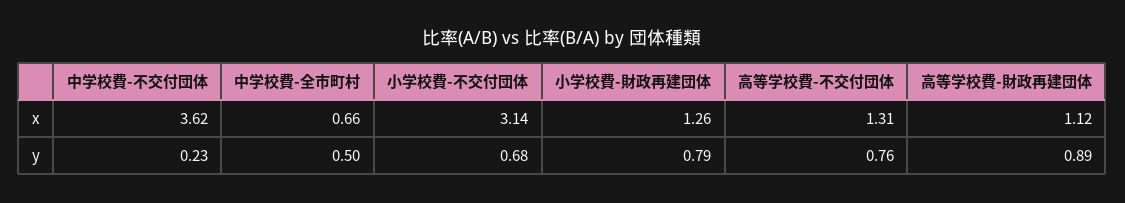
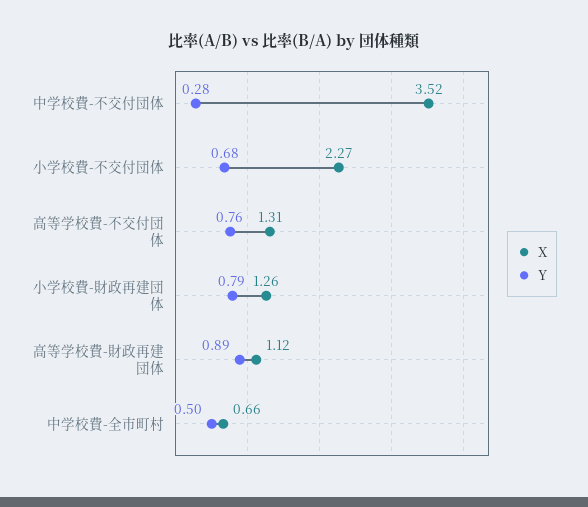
x, 中学校費-不交付団体: 3.62 -> 3.52
x, 小学校費-不交付団体: 3.14 -> 2.27
y, 中学校費-不交付団体: 0.23 -> 0.28

